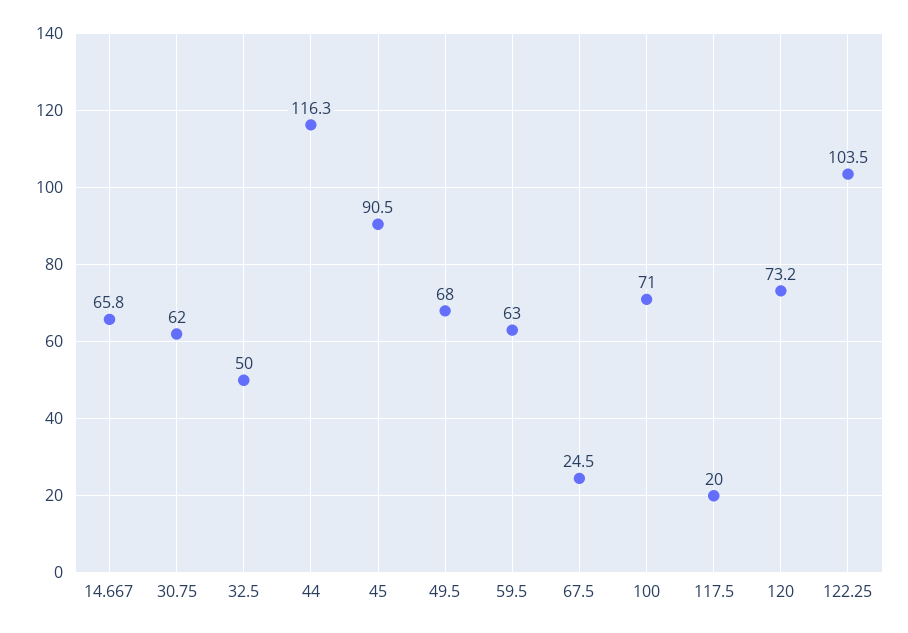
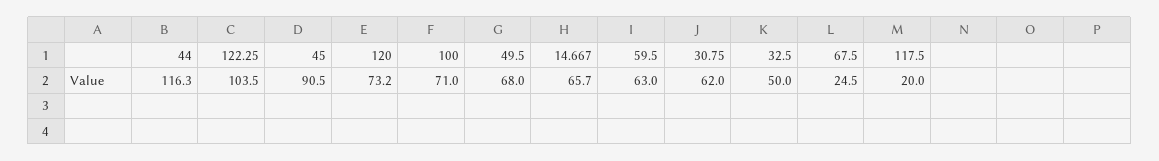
14.667: 65.8 -> 65.7

